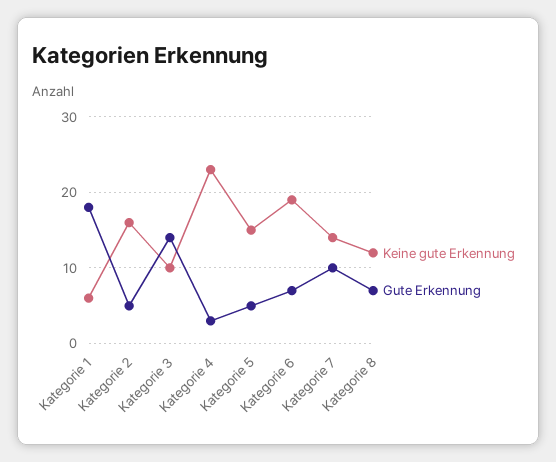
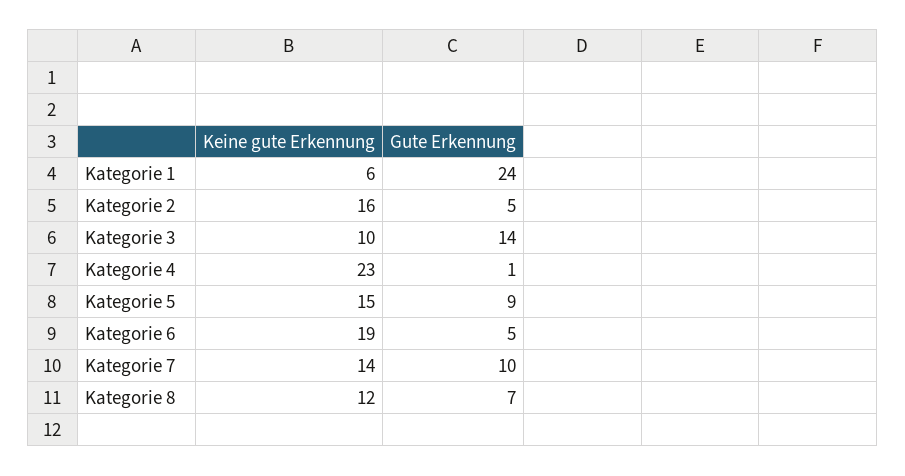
Gute Erkennung, Kategorie 1: 18 -> 24
Gute Erkennung, Kategorie 4: 3 -> 1
Gute Erkennung, Kategorie 5: 5 -> 9
Gute Erkennung, Kategorie 6: 7 -> 5

